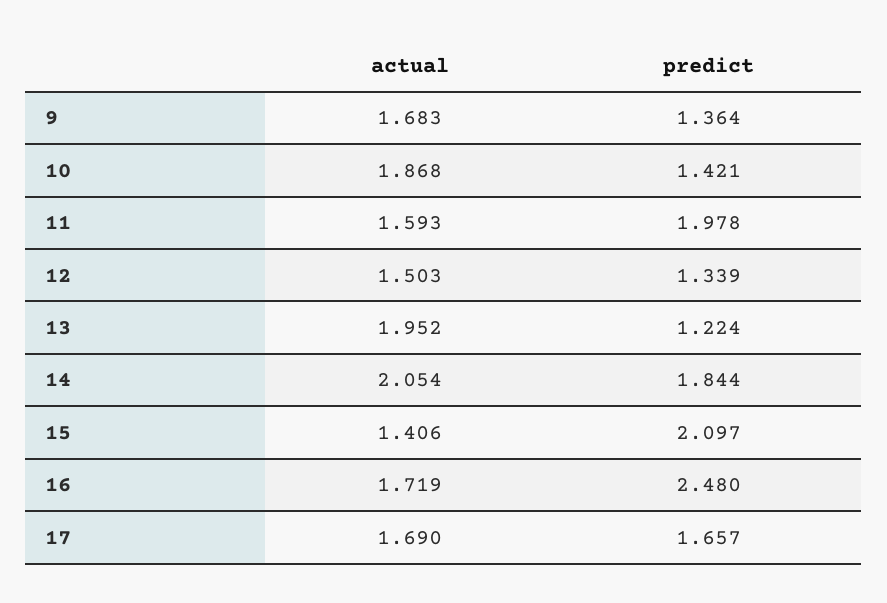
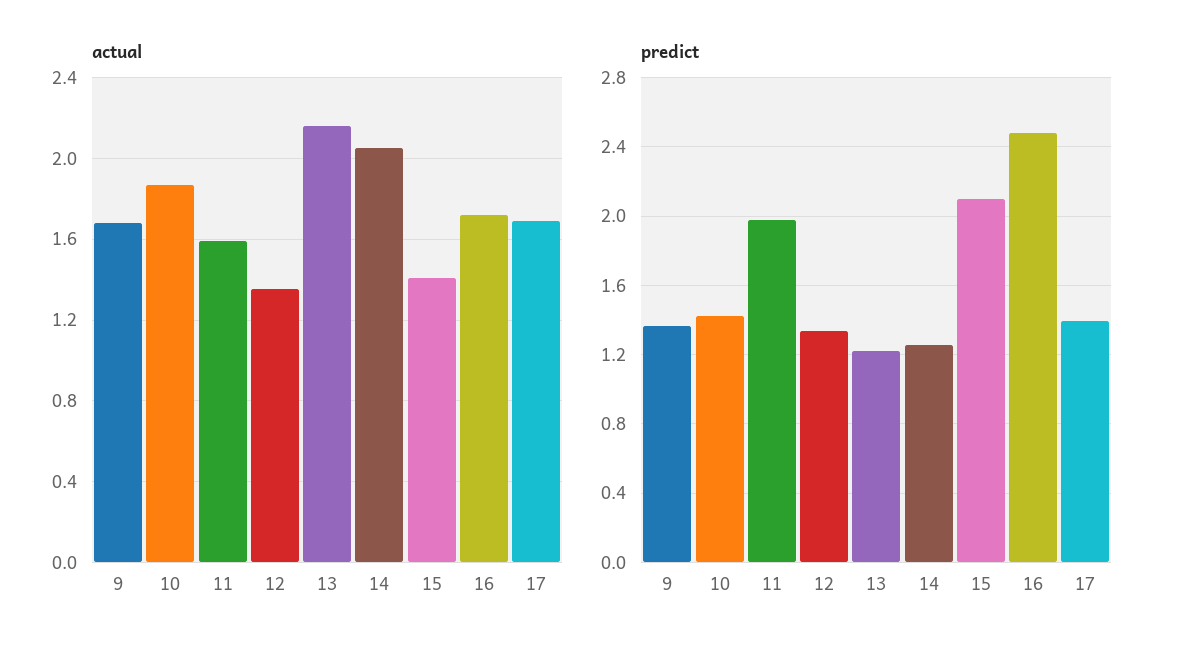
actual, 12: 1.503 -> 1.35
actual, 13: 1.952 -> 2.15
predict, 14: 1.844 -> 1.25
predict, 17: 1.657 -> 1.4

